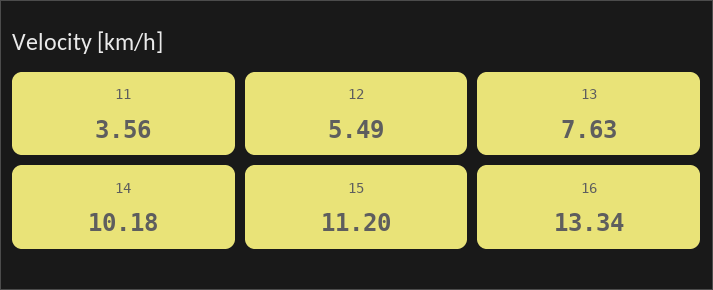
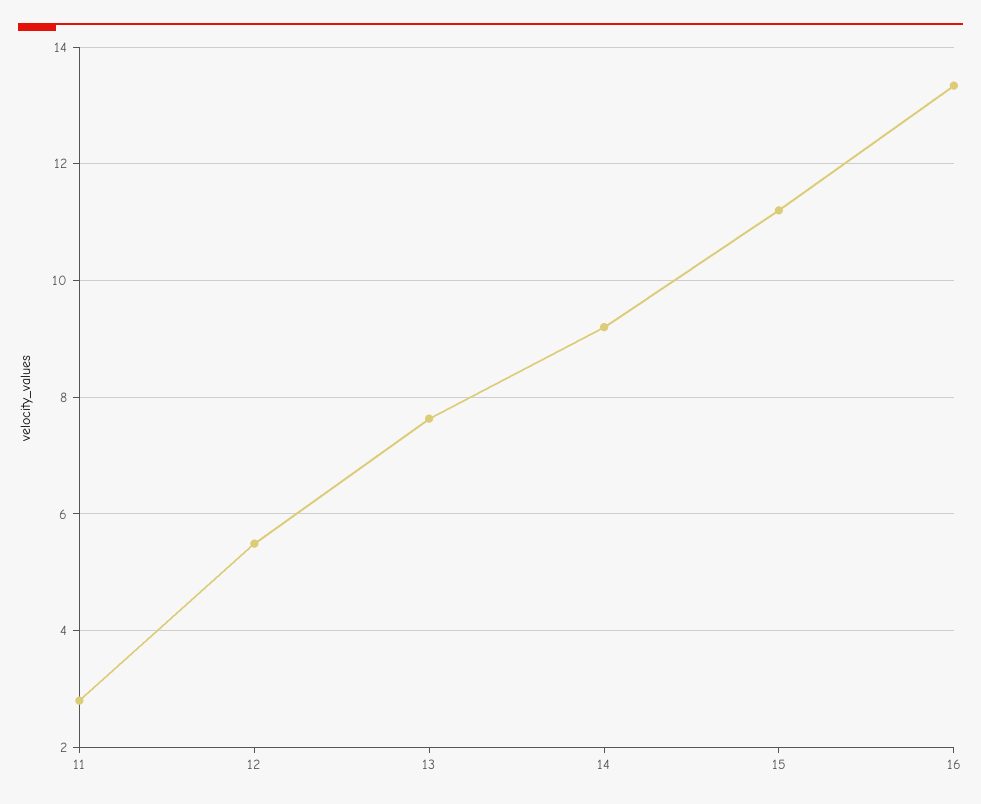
11: 3.56 -> 2.8
14: 10.18 -> 9.2

